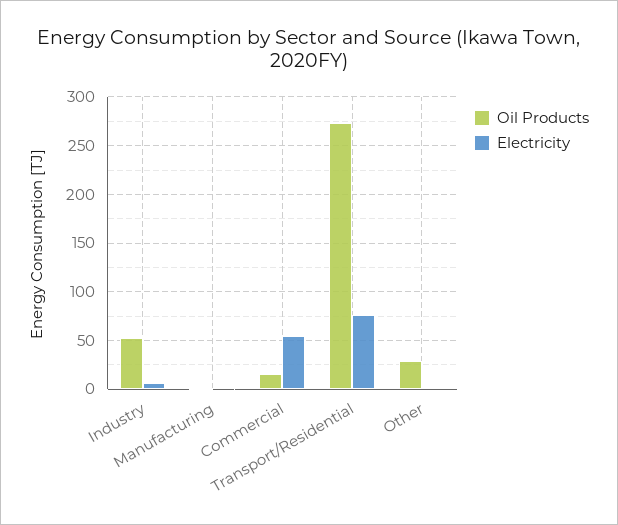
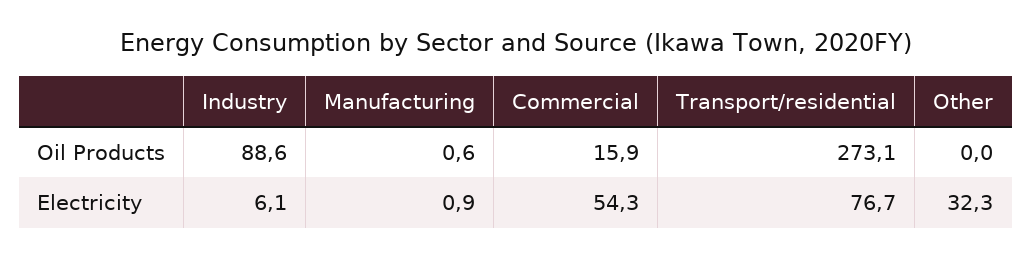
Oil Products, Industry: 50 -> 88.6
Oil Products, Other: 30 -> 0
Electricity, Other: 0 -> 32.3

